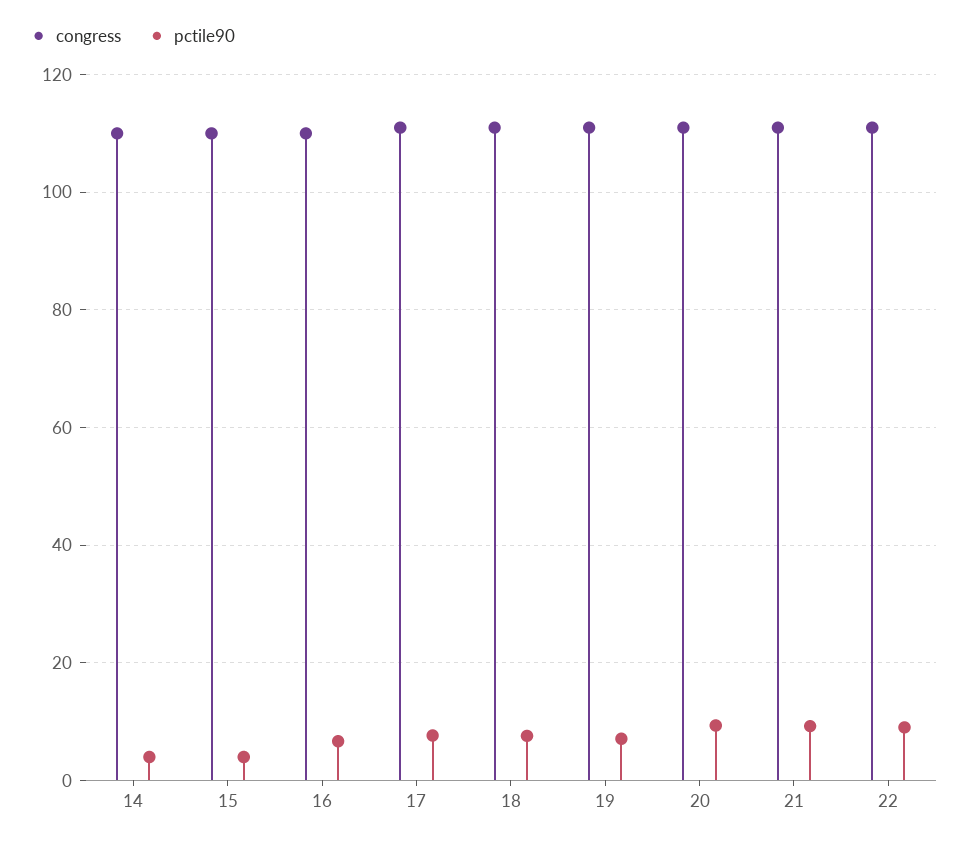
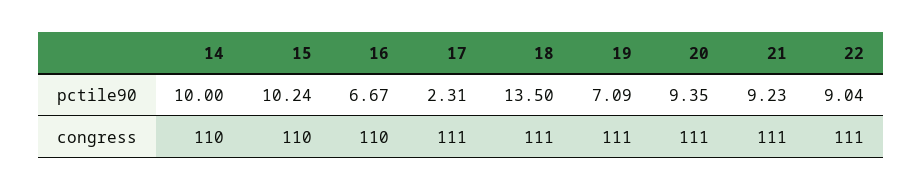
pctile90, 14: 4 -> 10
pctile90, 15: 4 -> 10.24
pctile90, 17: 8 -> 2.31
pctile90, 18: 8 -> 13.5

